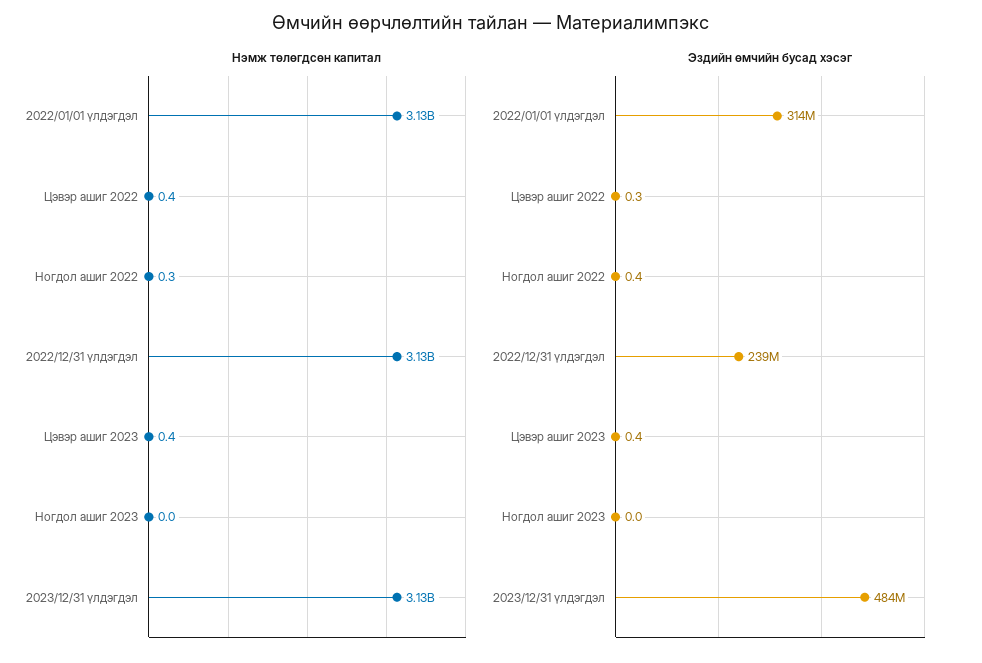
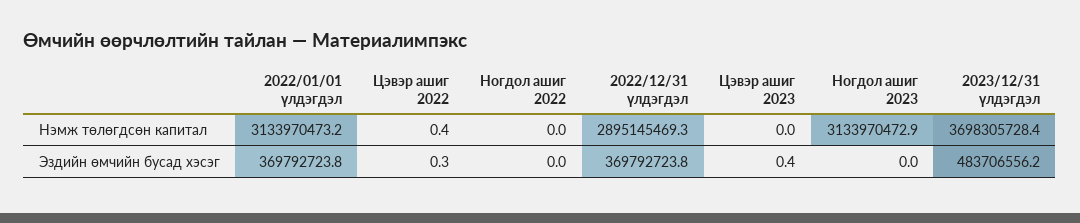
Нэмж төлөгдсөн капитал, Ногдол ашиг 2022: 0.3 -> 0
Нэмж төлөгдсөн капитал, 2022/12/31 үлдэгдэл: 3130000000 -> 2895145469.3
Нэмж төлөгдсөн капитал, Цэвэр ашиг 2023: 0.4 -> 0
Нэмж төлөгдсөн капитал, Ногдол ашиг 2023: 0 -> 3133970472.9
Нэмж төлөгдсөн капитал, 2023/12/31 үлдэгдэл: 3130000000 -> 3698305728.4
Эздийн өмчийн бусад хэсэг, 2022/01/01 үлдэгдэл: 314000000 -> 369792723.8
Эздийн өмчийн бусад хэсэг, Ногдол ашиг 2022: 0.4 -> 0
Эздийн өмчийн бусад хэсэг, 2022/12/31 үлдэгдэл: 239000000 -> 369792723.8

